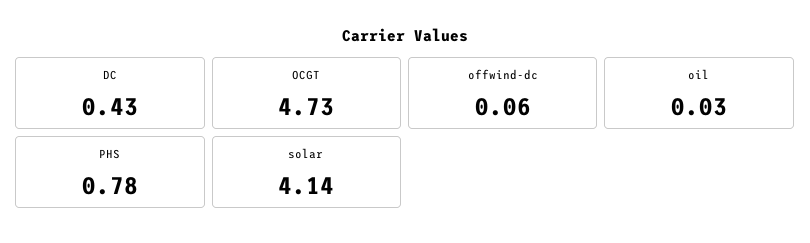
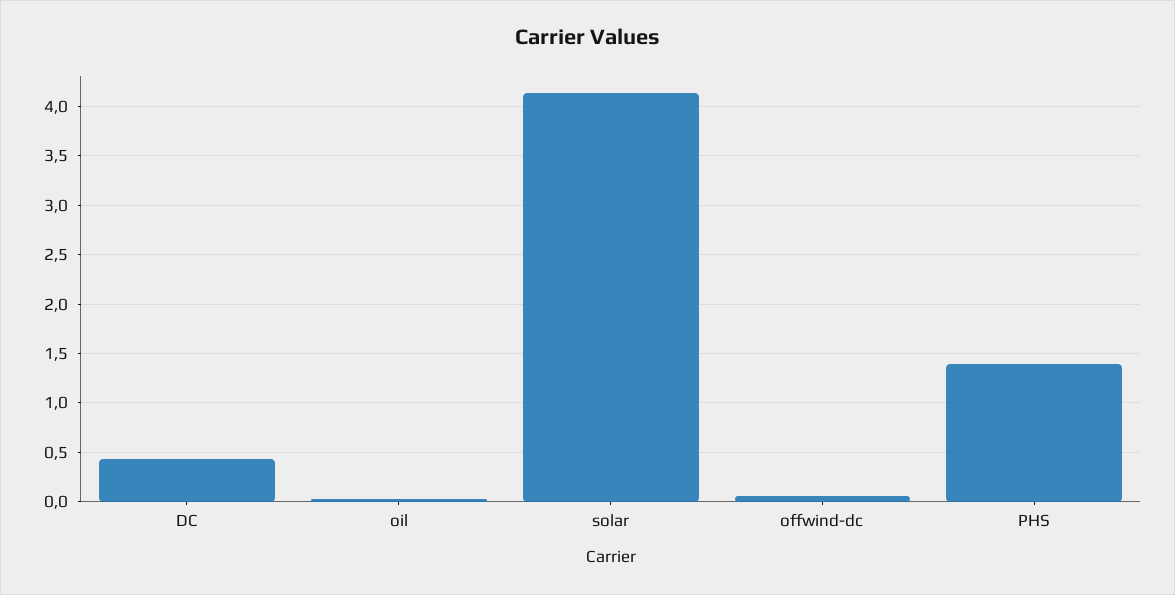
OCGT: 4.73 -> none
PHS: 0.78 -> 1.4

